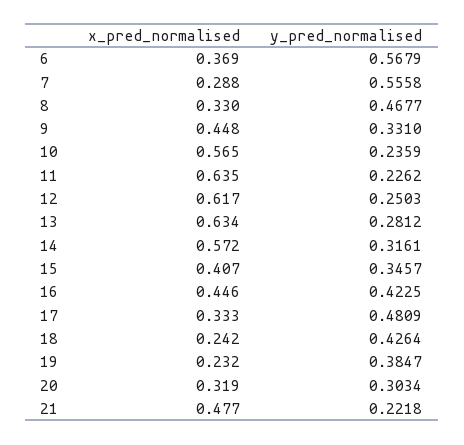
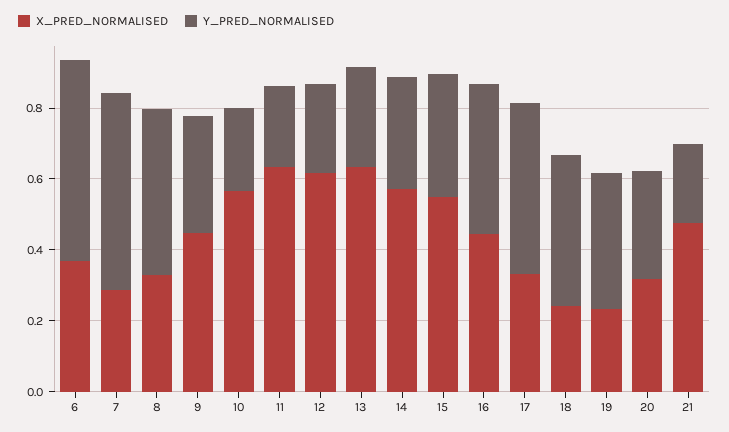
x_pred_normalised, 15: 0.407 -> 0.55

